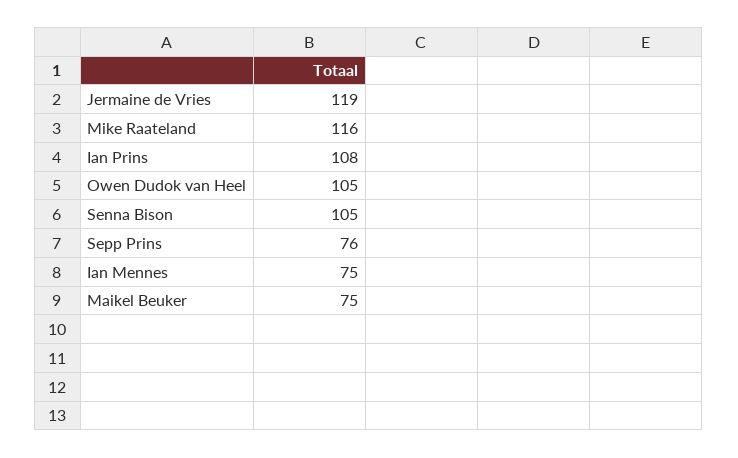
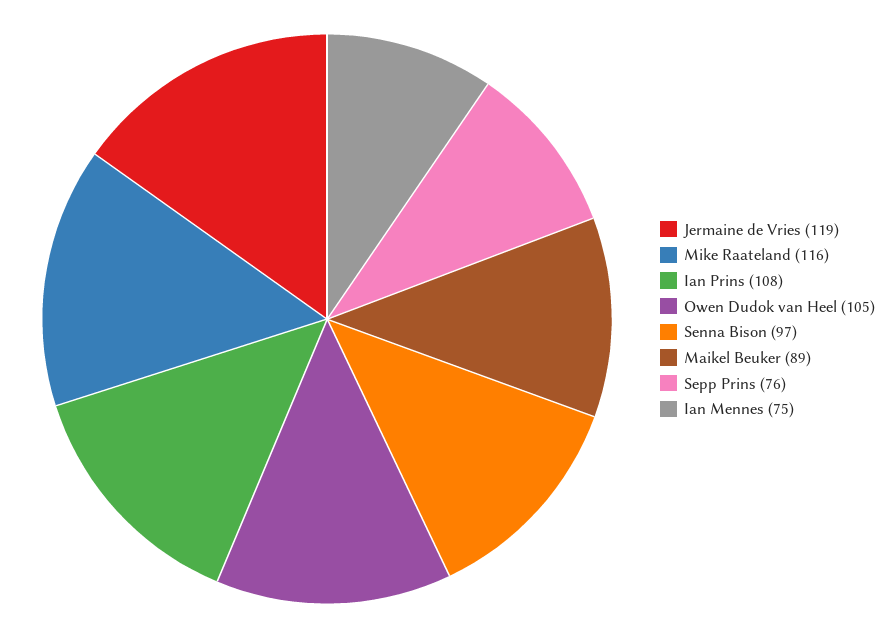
Senna Bison: 105 -> 97
Maikel Beuker: 75 -> 89

